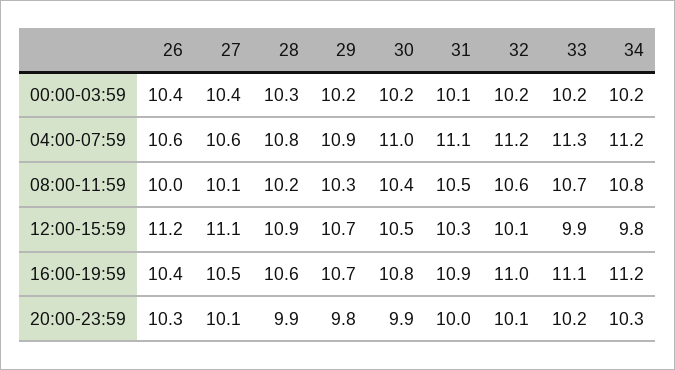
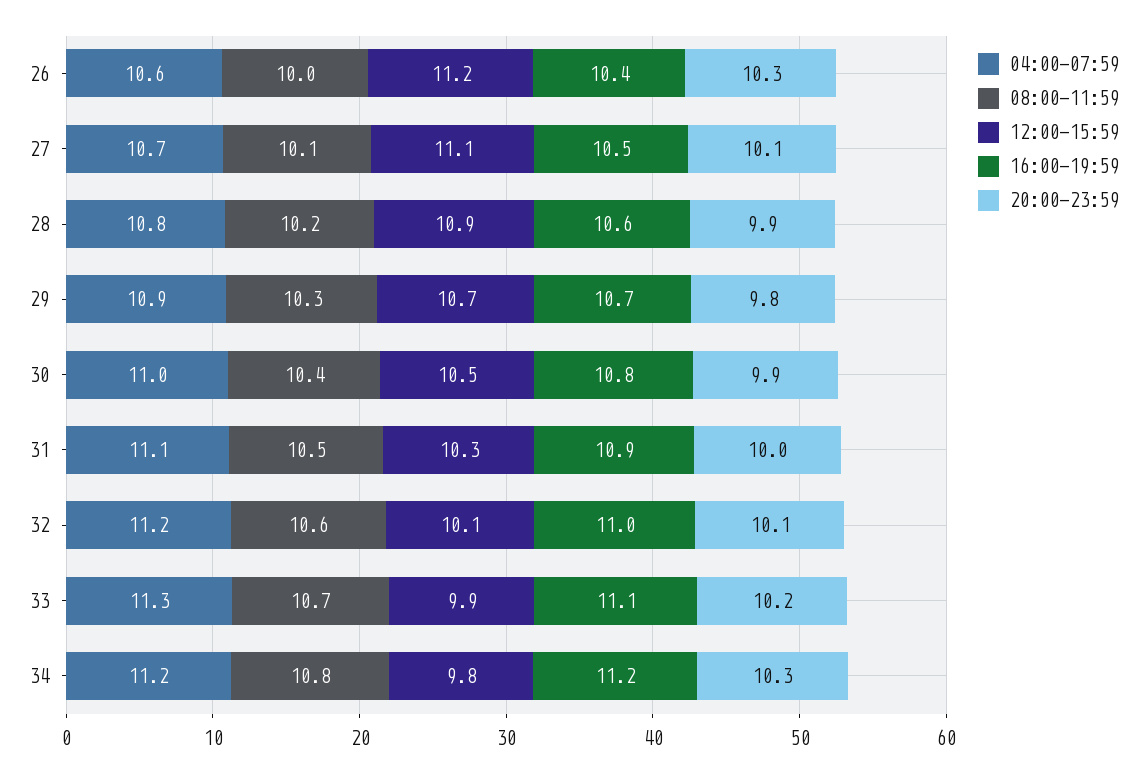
00:00-03:59, 26: 10.4 -> none
00:00-03:59, 27: 10.4 -> none
00:00-03:59, 28: 10.3 -> none
00:00-03:59, 29: 10.2 -> none
00:00-03:59, 30: 10.2 -> none
00:00-03:59, 31: 10.1 -> none
00:00-03:59, 32: 10.2 -> none
00:00-03:59, 33: 10.2 -> none
00:00-03:59, 34: 10.2 -> none
04:00-07:59, 27: 10.6 -> 10.7

